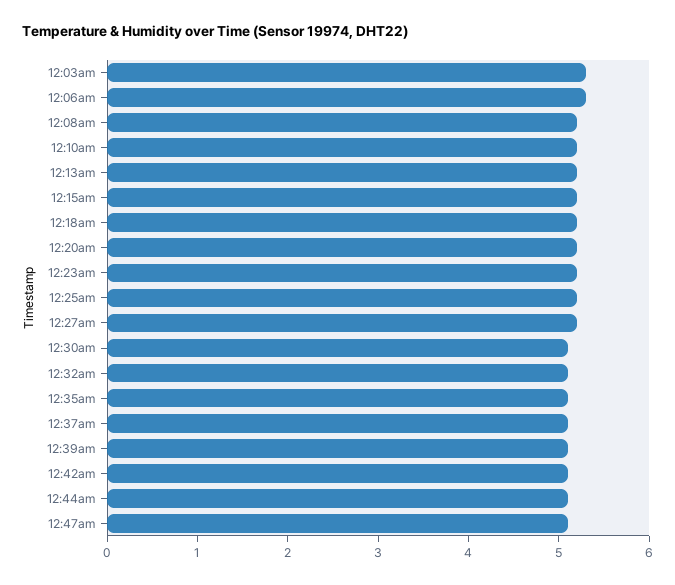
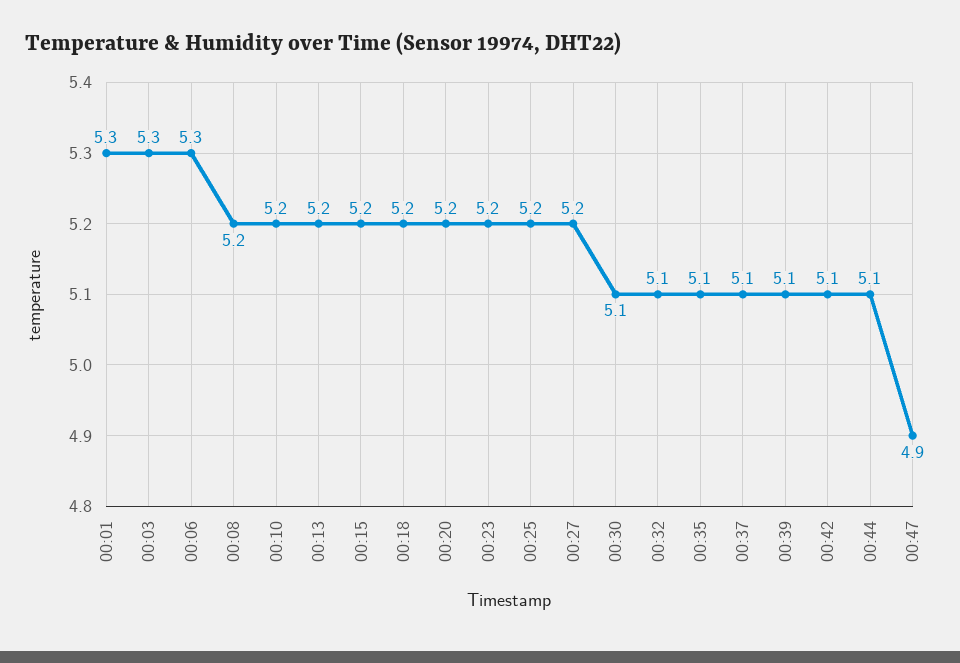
12:47am: 5.1 -> 4.9
00:01: none -> 5.3

